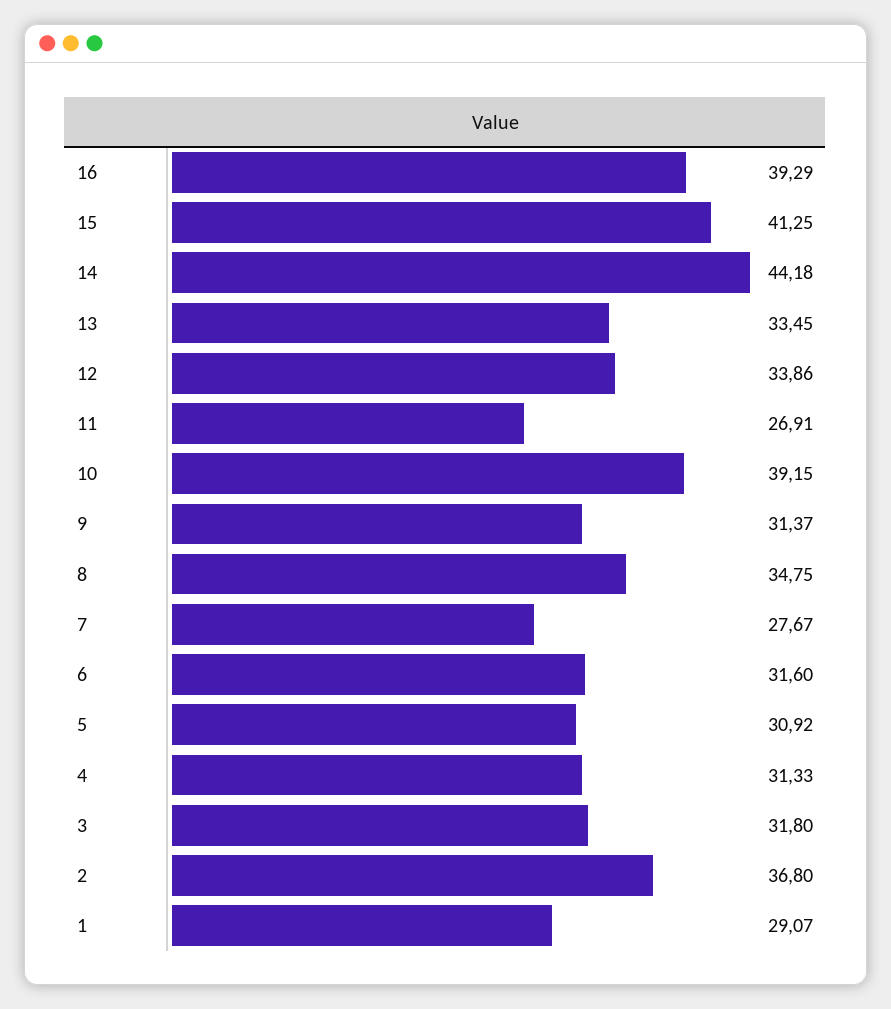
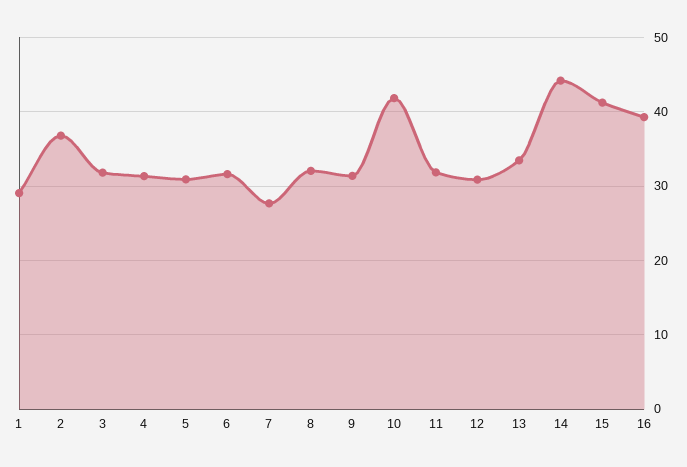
12: 33.86 -> 31
11: 26.91 -> 32
10: 39.15 -> 42
8: 34.75 -> 32

